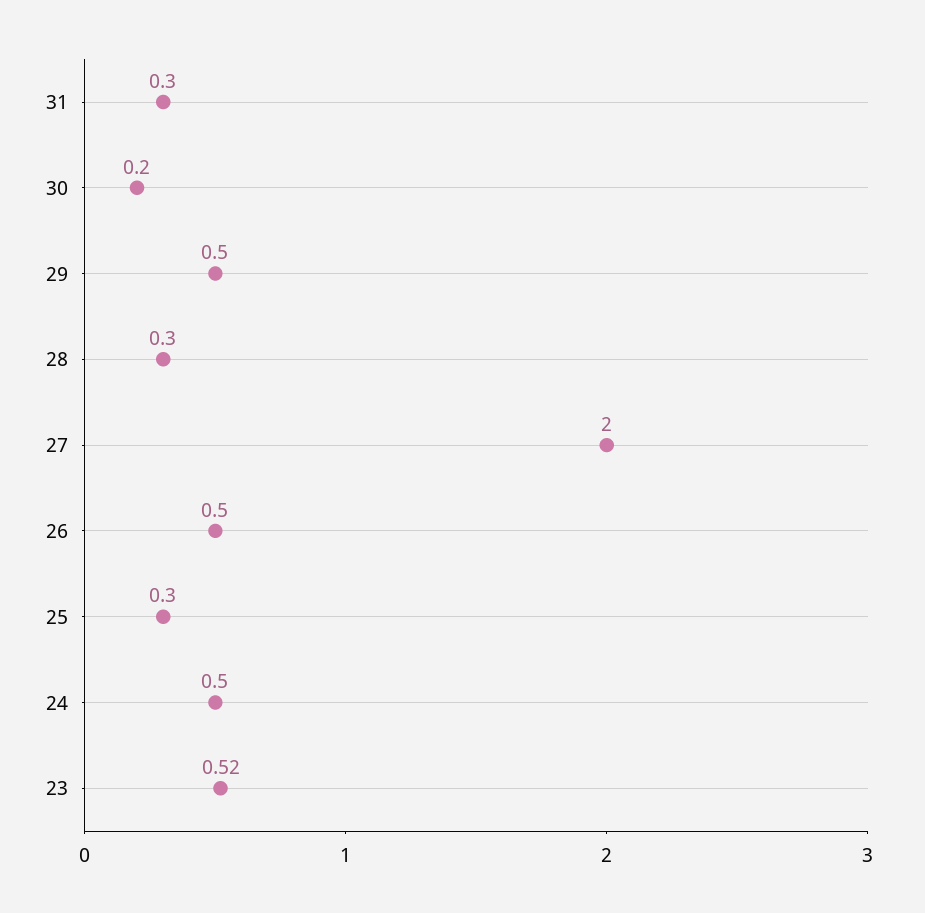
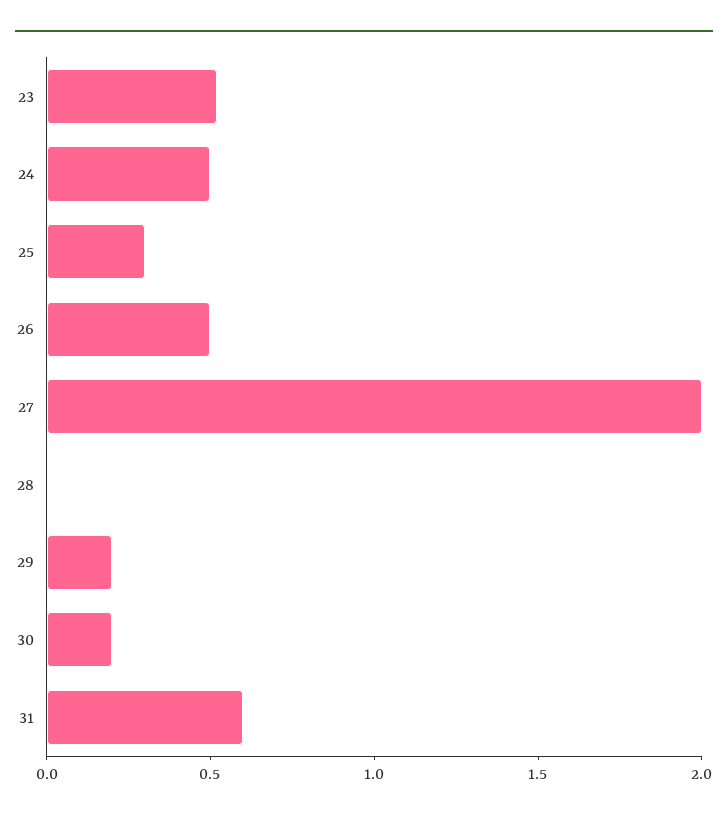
31: 0.3 -> 0.6
29: 0.5 -> 0.2
28: 0.3 -> 0

